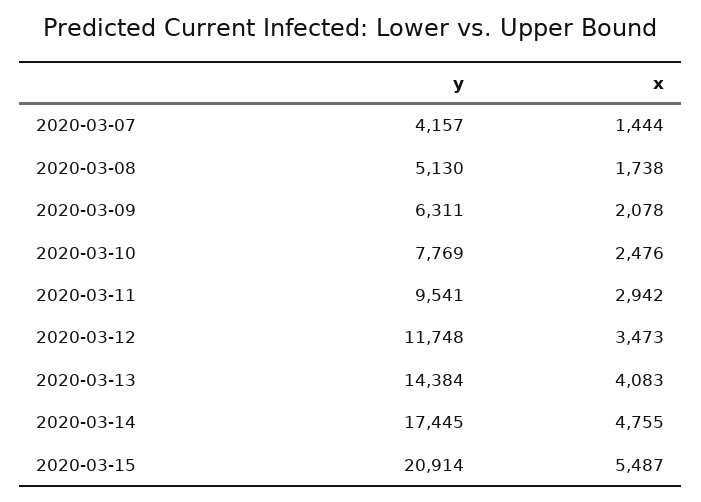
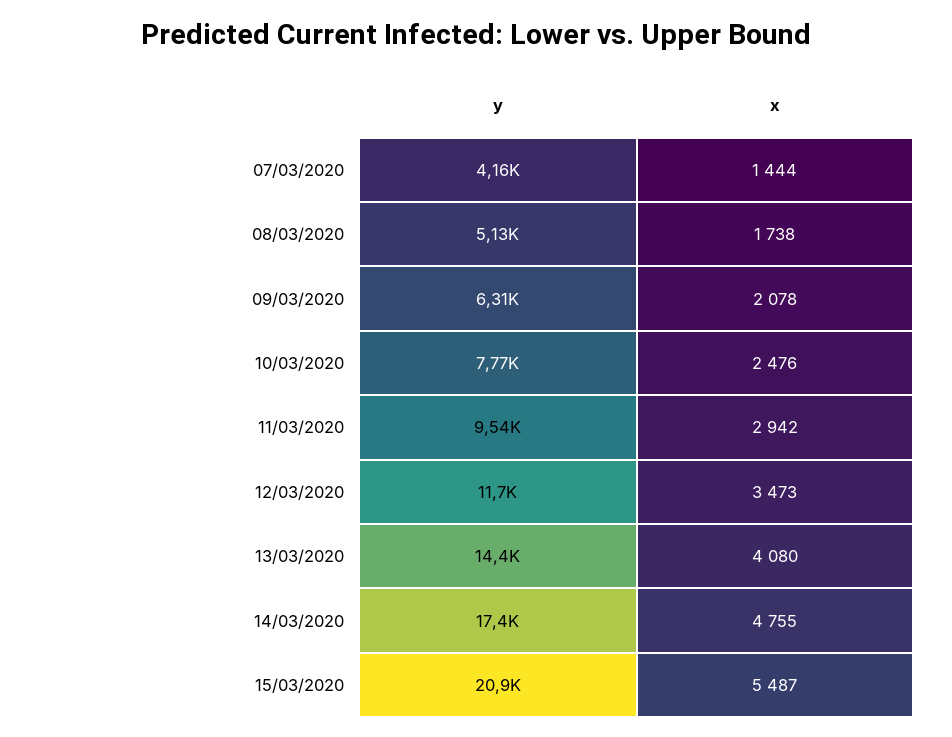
x, 2020-03-13: 4083 -> 4080

